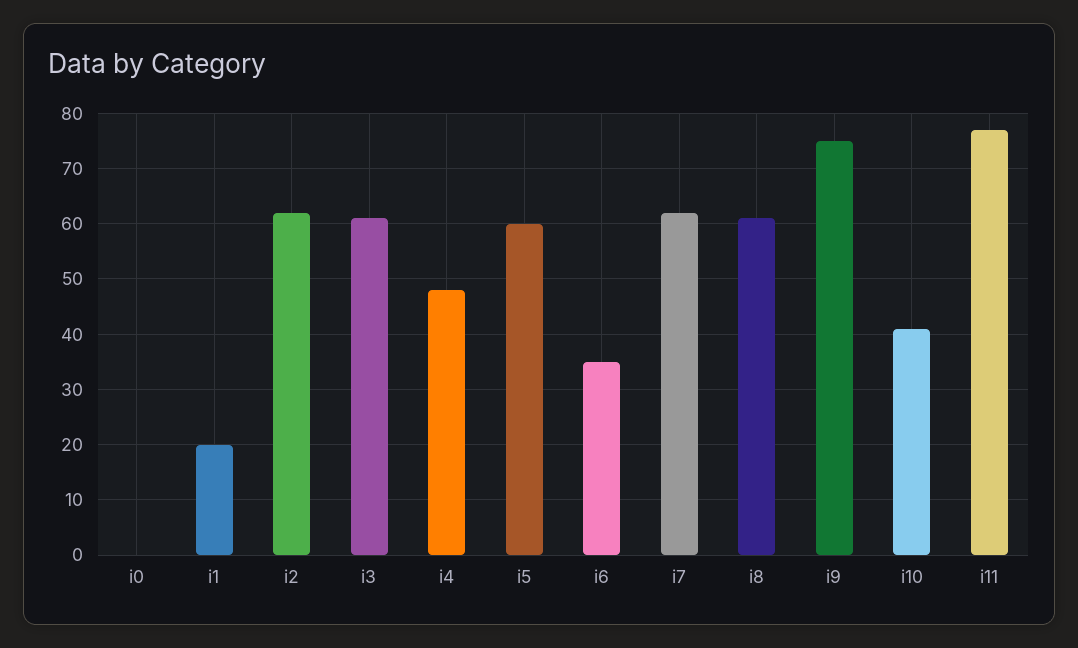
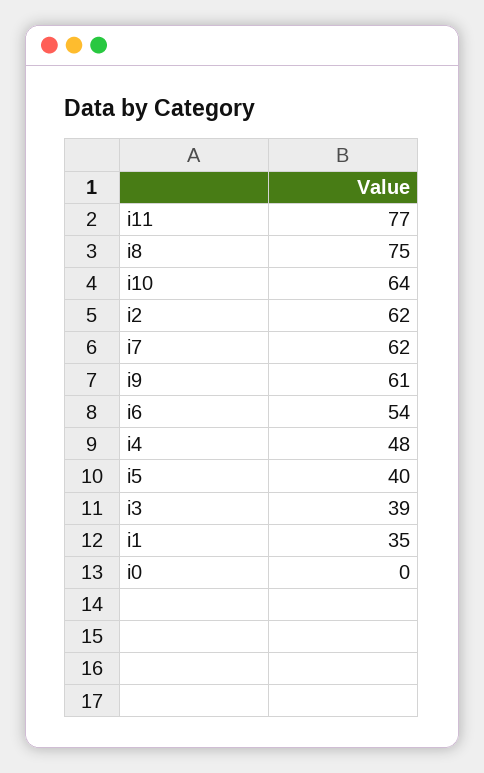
i1: 20 -> 35
i3: 60 -> 39
i5: 60 -> 40
i6: 35 -> 54
i8: 60 -> 75
i9: 75 -> 61
i10: 40 -> 64

